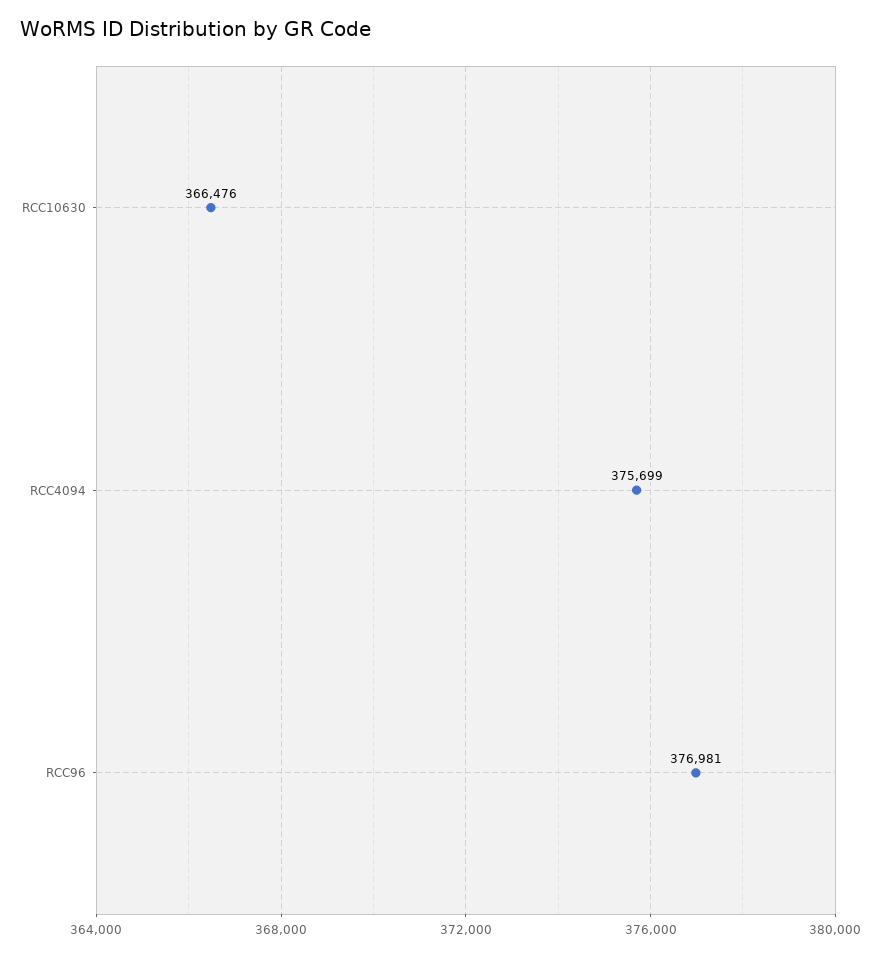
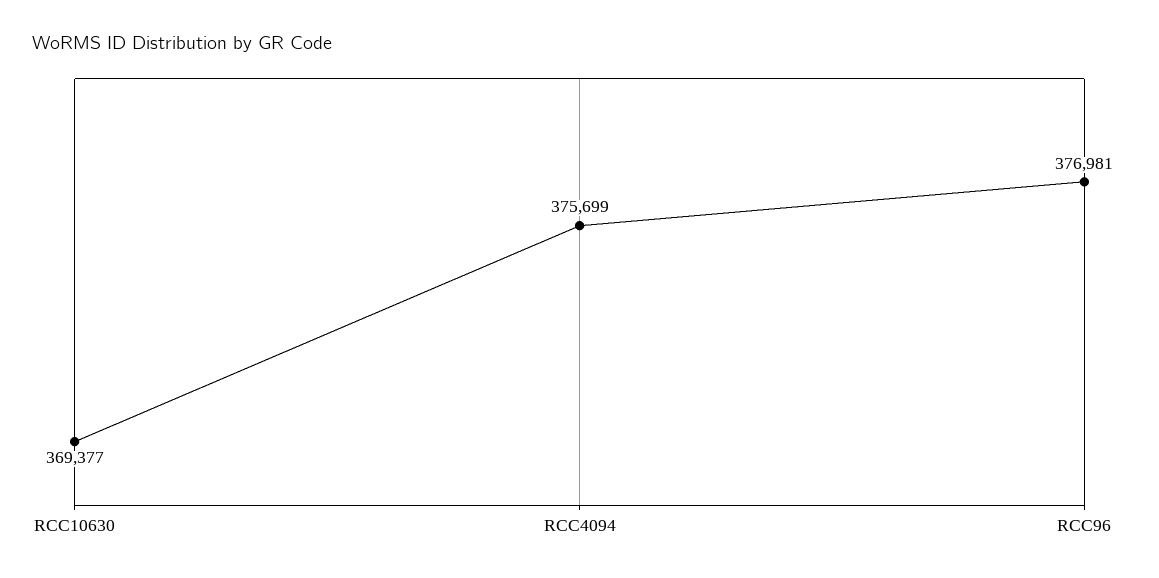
RCC10630: 366476 -> 369377

